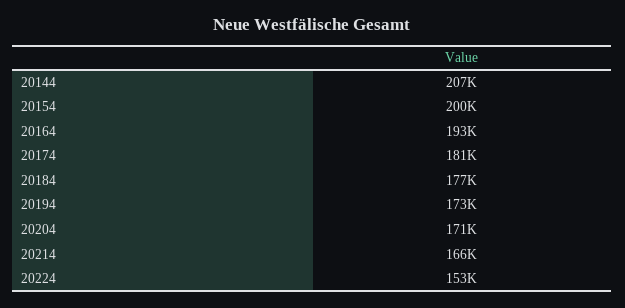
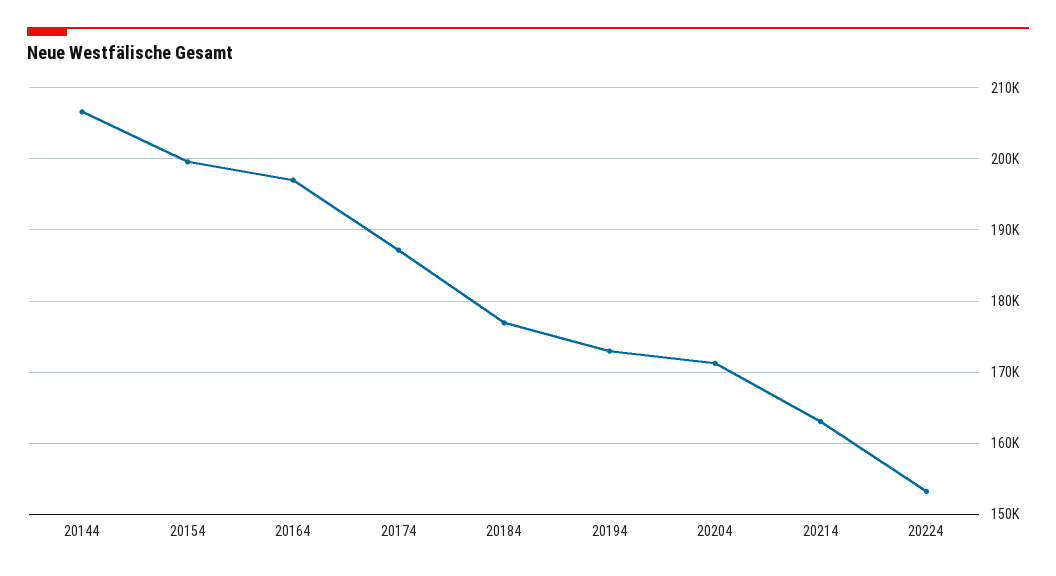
20164: 193000 -> 197000
20174: 181000 -> 187000
20214: 166000 -> 163000

